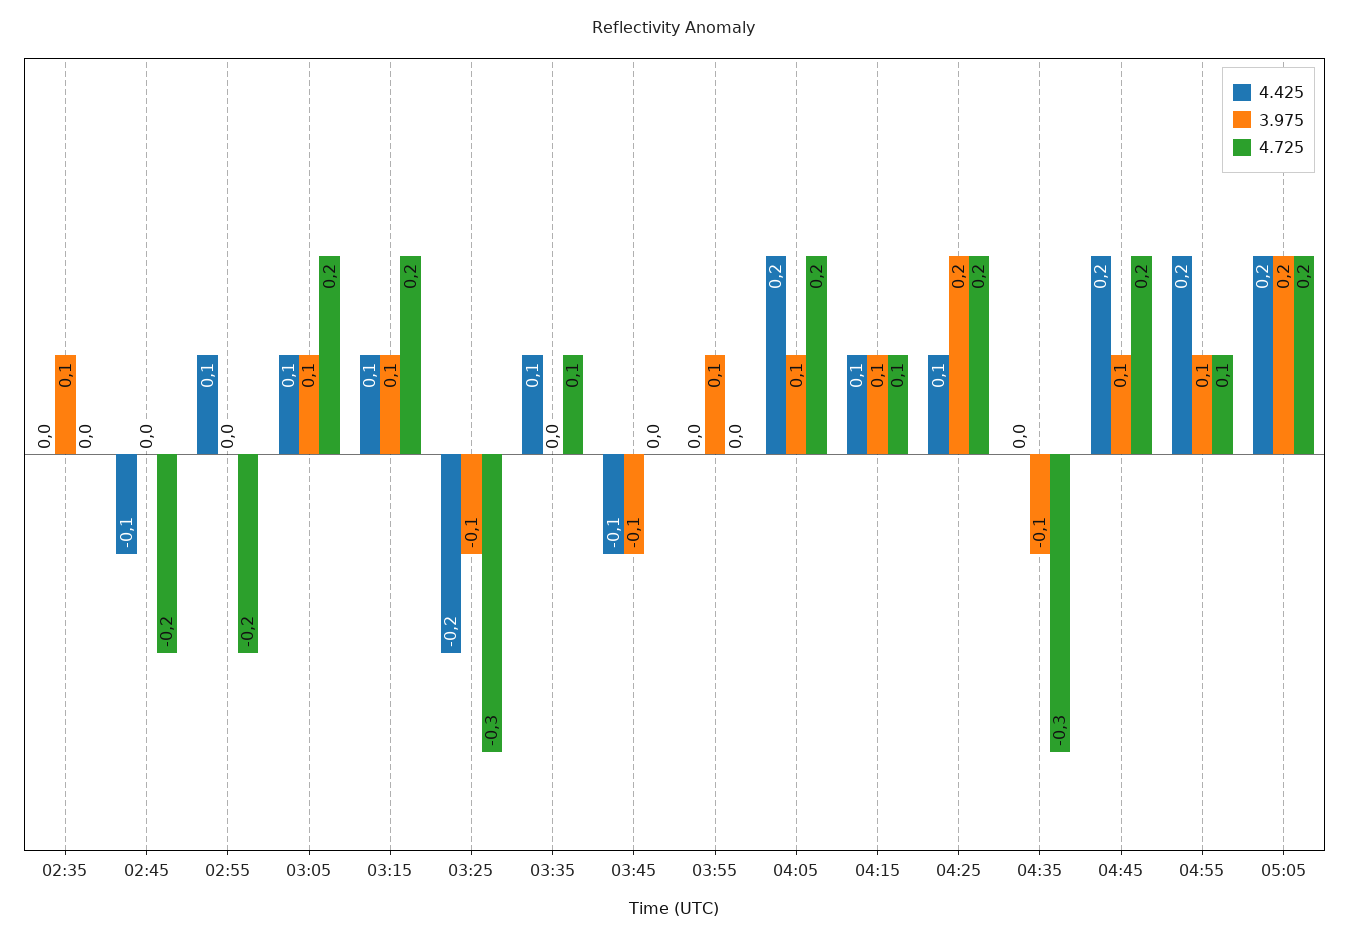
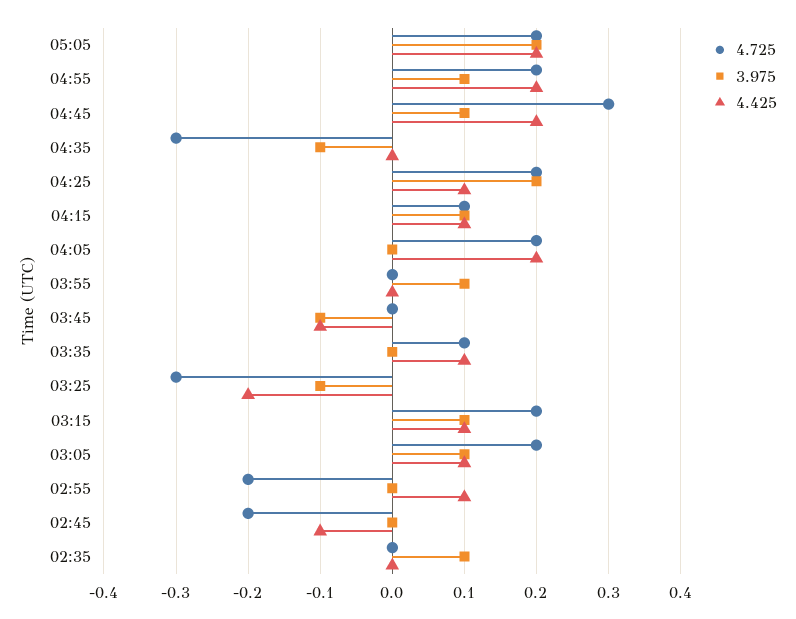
3.975, 04:05: 0.1 -> 0
4.725, 04:45: 0.2 -> 0.3
4.725, 04:55: 0.1 -> 0.2

